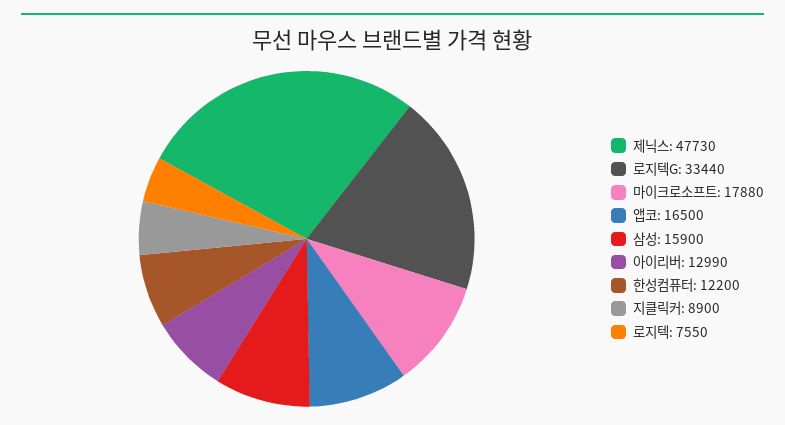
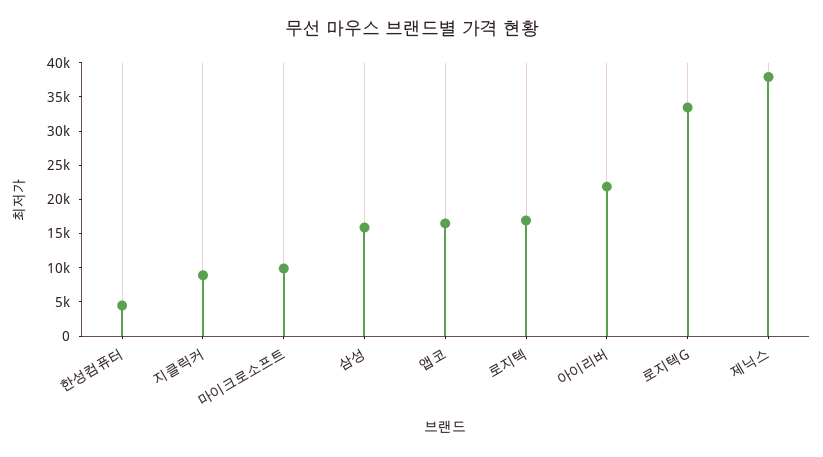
제닉스: 47730 -> 37500
마이크로소프트: 17880 -> 10000
아이리버: 12990 -> 22500
한성컴퓨터: 12200 -> 5000
로지텍: 7550 -> 17500

